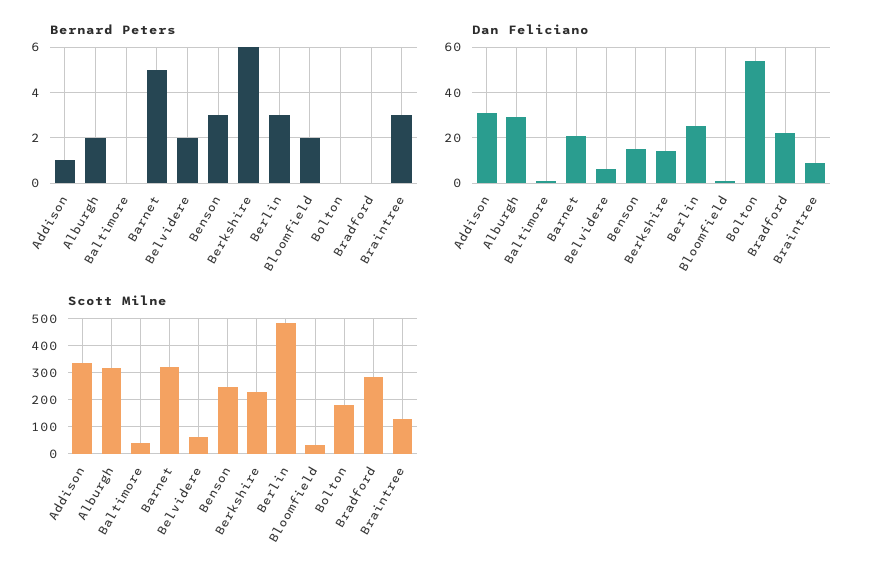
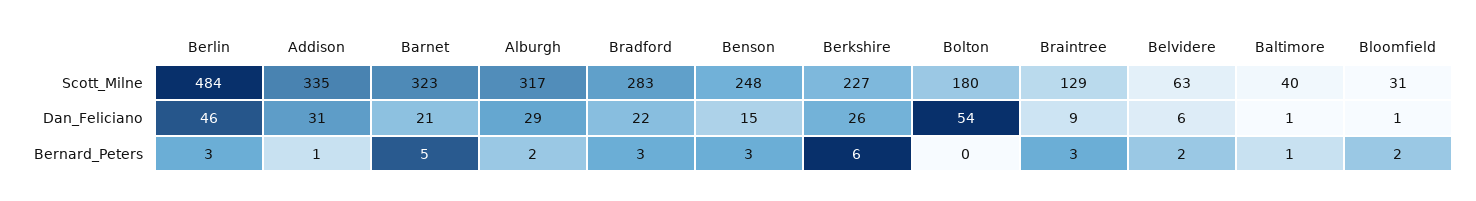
Bernard Peters, Baltimore: 0 -> 1
Bernard Peters, Bradford: 0 -> 3
Dan Feliciano, Berkshire: 15 -> 26
Dan Feliciano, Berlin: 25 -> 46

